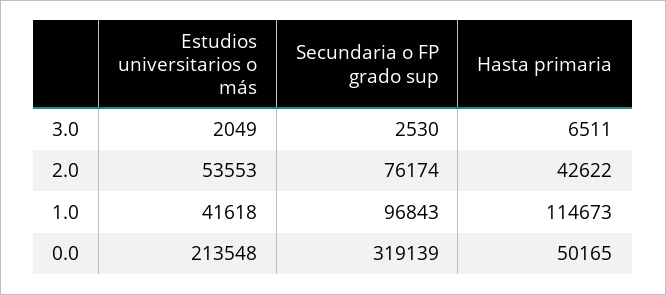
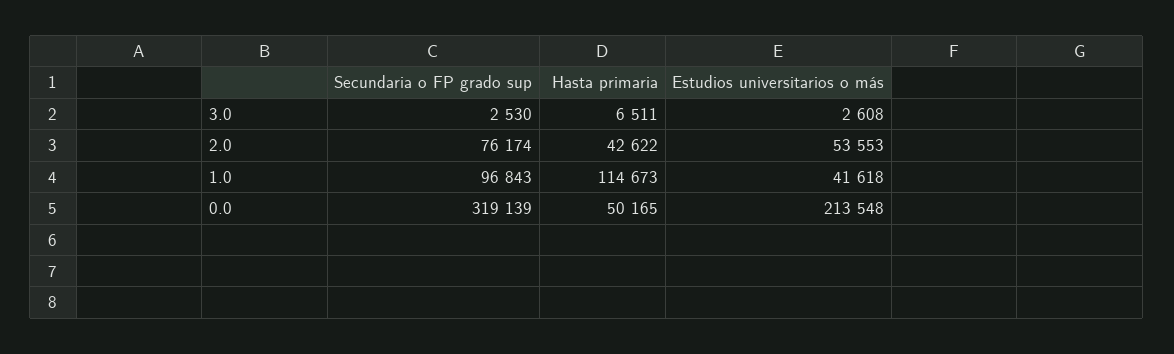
Estudios universitarios o más, 3.0: 2049 -> 2608

